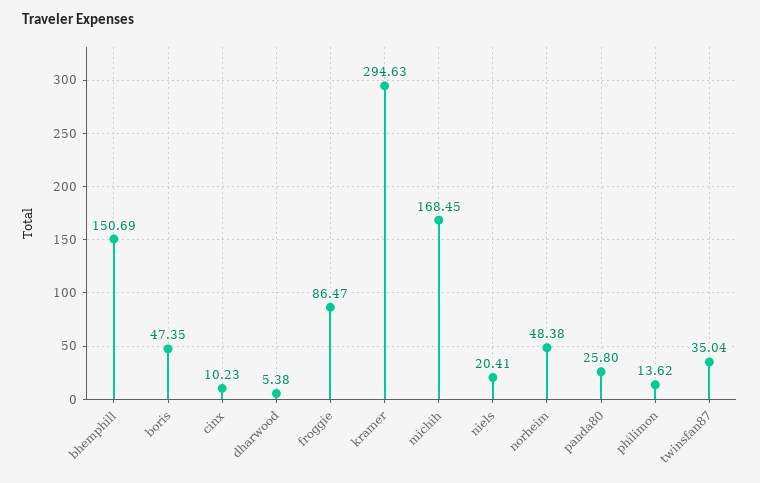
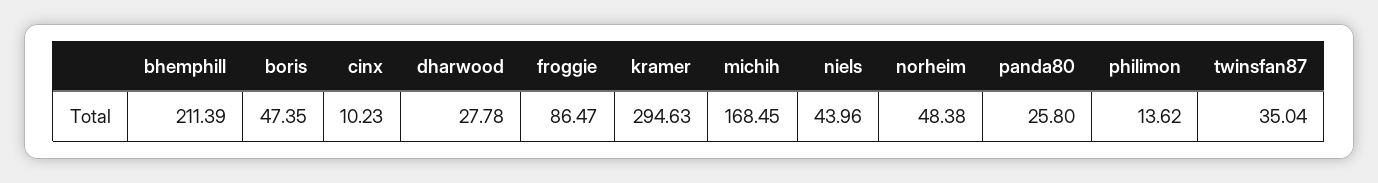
bhemphill: 150.69 -> 211.39
dharwood: 5.38 -> 27.78
niels: 20.41 -> 43.96

